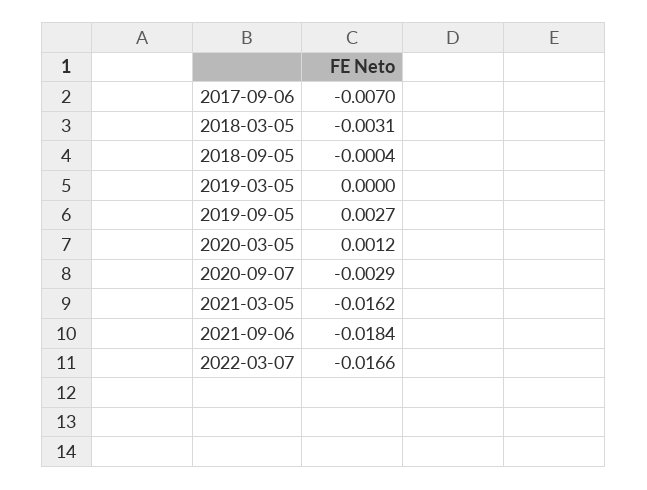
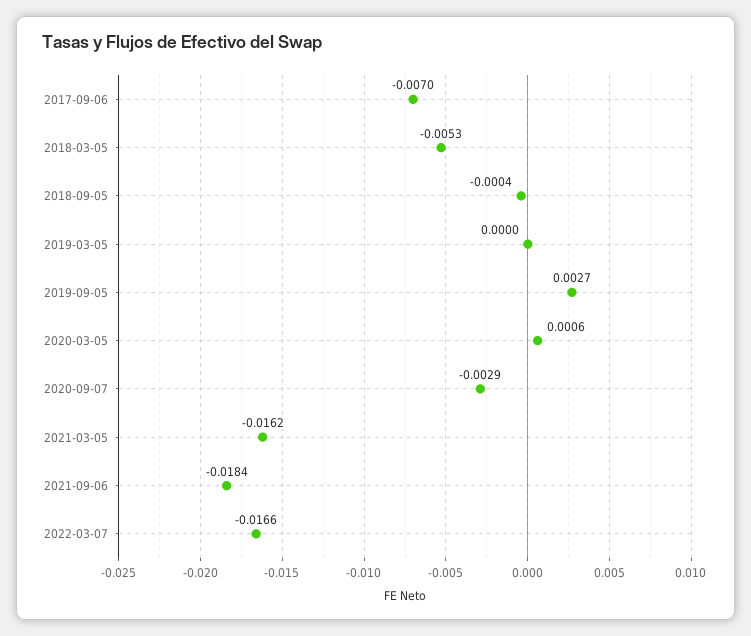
2018-03-05: -0.0031 -> -0.0053
2020-03-05: 0.0012 -> 0.0006

